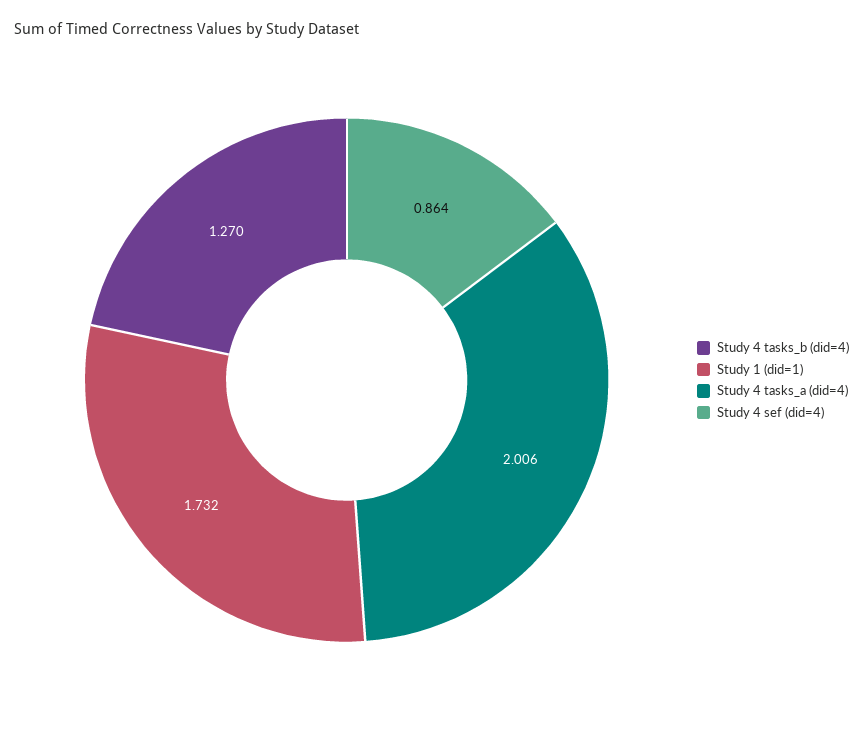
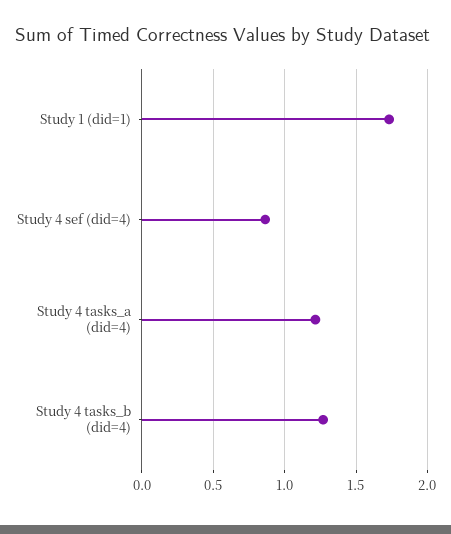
Study 4 tasks_a (did=4): 2.006 -> 1.2

